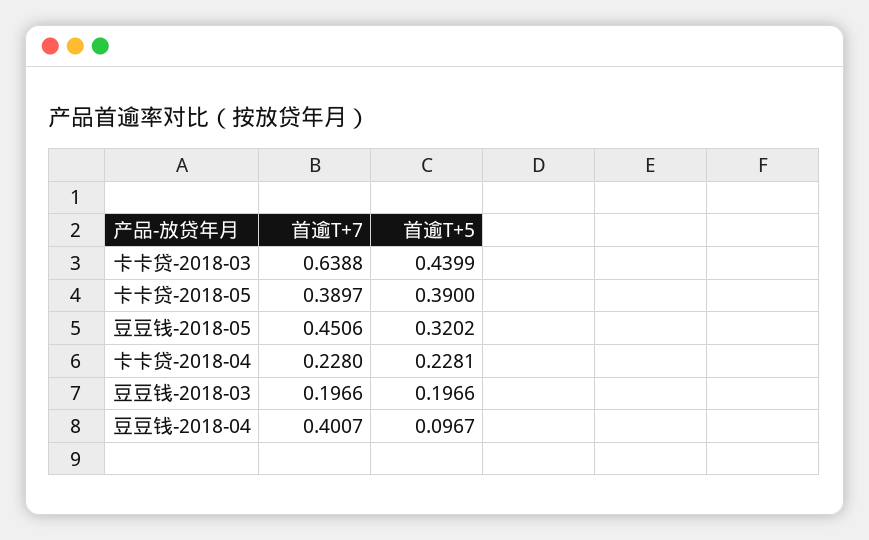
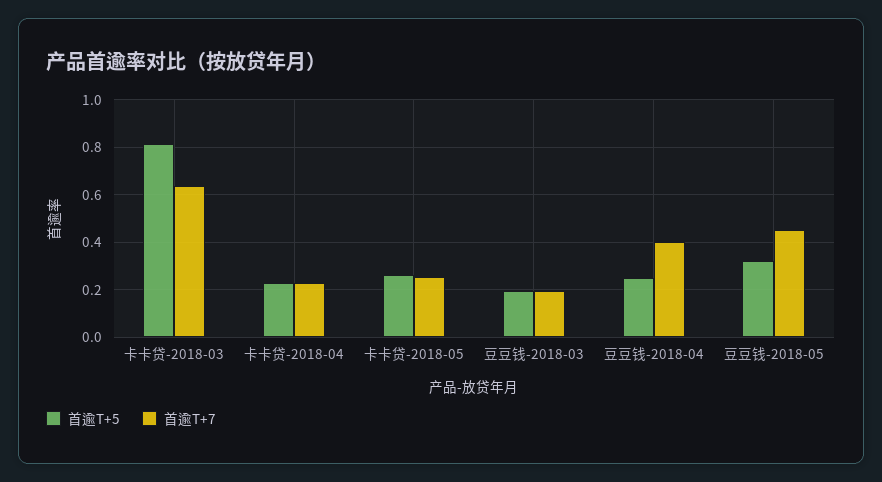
首逾T+5, 卡卡贷-2018-03: 0.4399 -> 0.8
首逾T+7, 卡卡贷-2018-05: 0.3897 -> 0.25
首逾T+5, 卡卡贷-2018-05: 0.39 -> 0.25
首逾T+5, 豆豆钱-2018-04: 0.0967 -> 0.25

